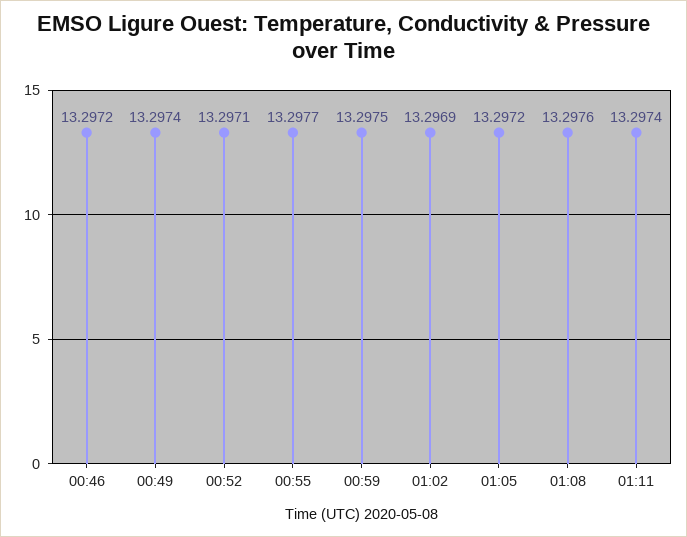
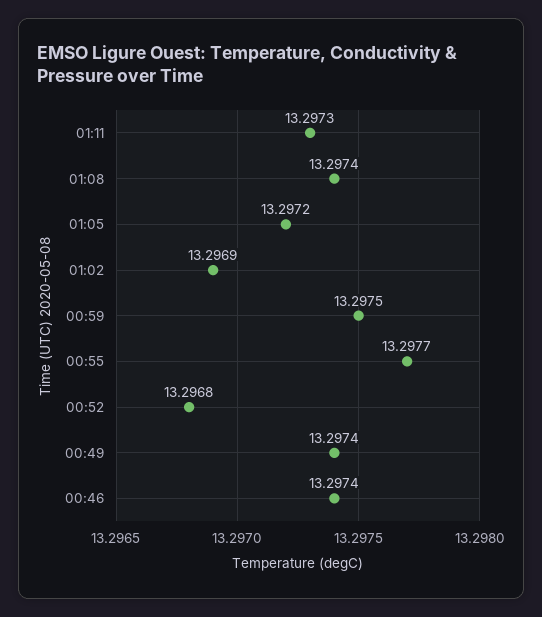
00:46: 13.2972 -> 13.2974
00:52: 13.2971 -> 13.2968
01:08: 13.2976 -> 13.2974
01:11: 13.2974 -> 13.2973

